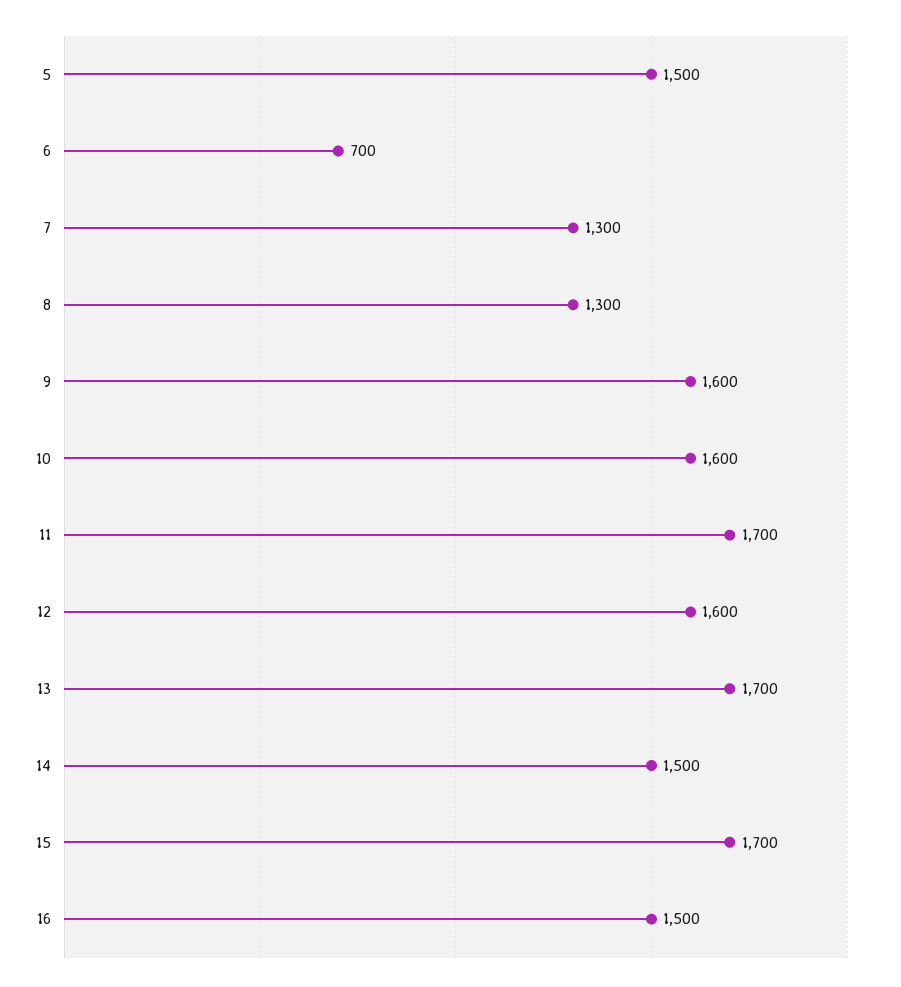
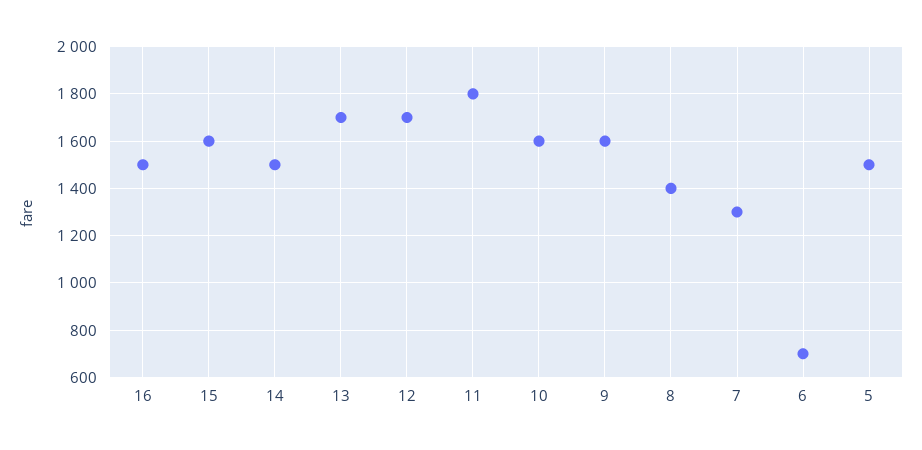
8: 1300 -> 1400
11: 1700 -> 1800
12: 1600 -> 1700
15: 1700 -> 1600

